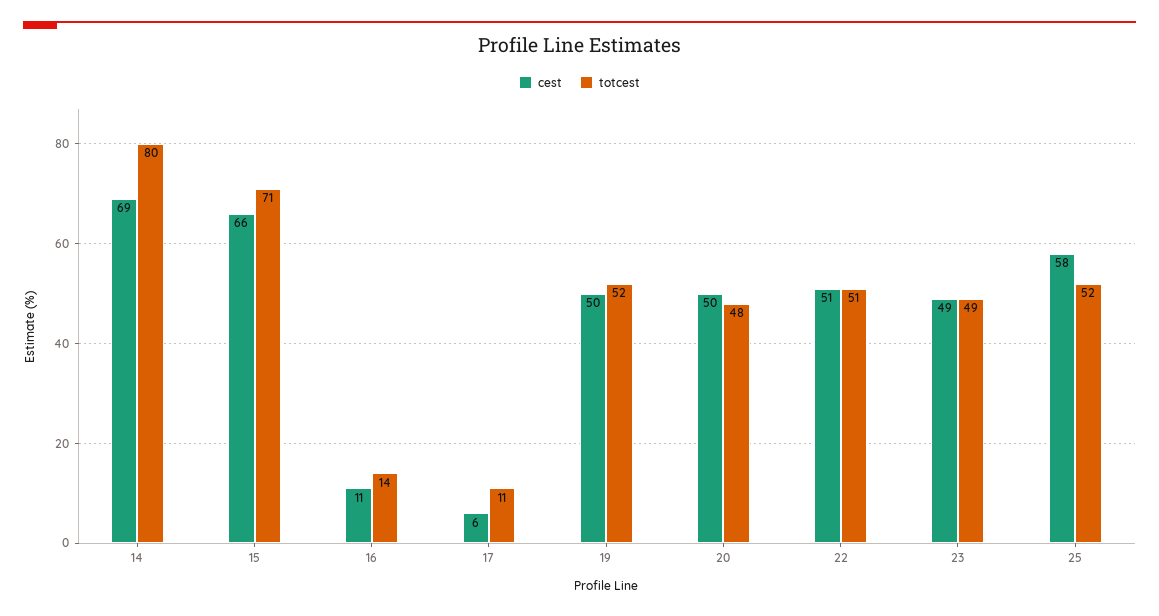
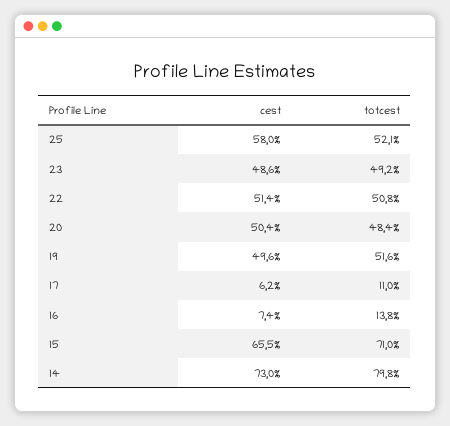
cest, 14: 69 -> 73
cest, 16: 11 -> 7.4

